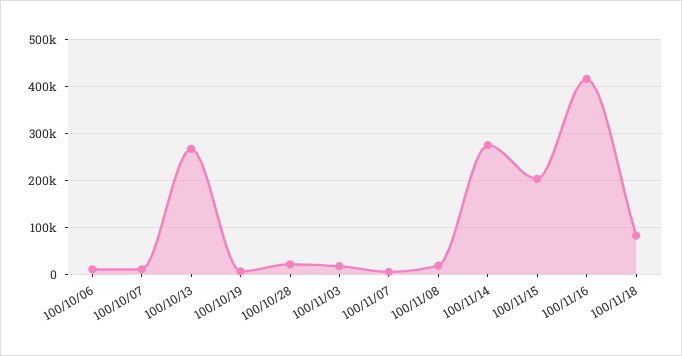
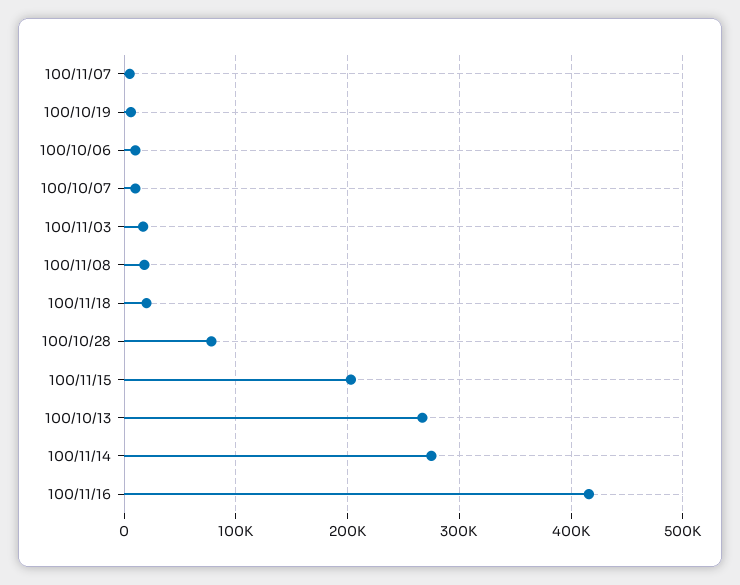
100/10/28: 20000 -> 80000
100/11/18: 80000 -> 20000

